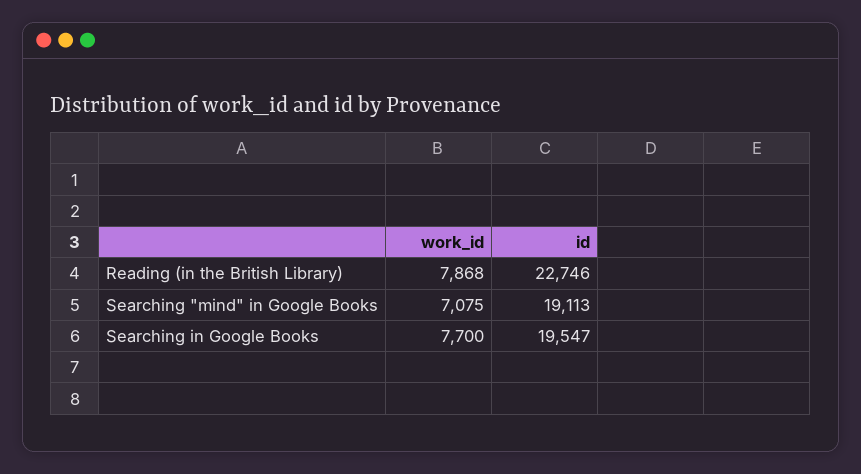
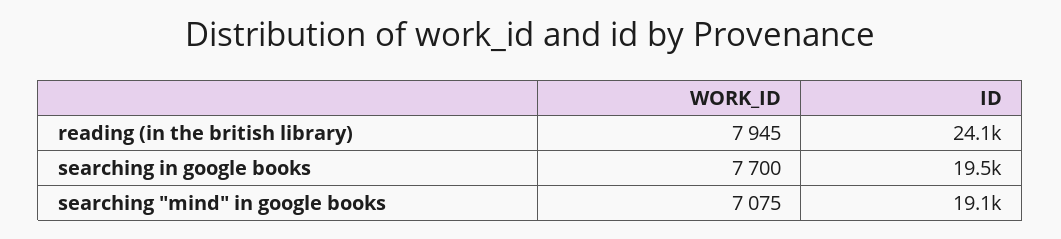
work_id, Reading (in the British Library): 7868 -> 7945
id, Reading (in the British Library): 22746 -> 24100

